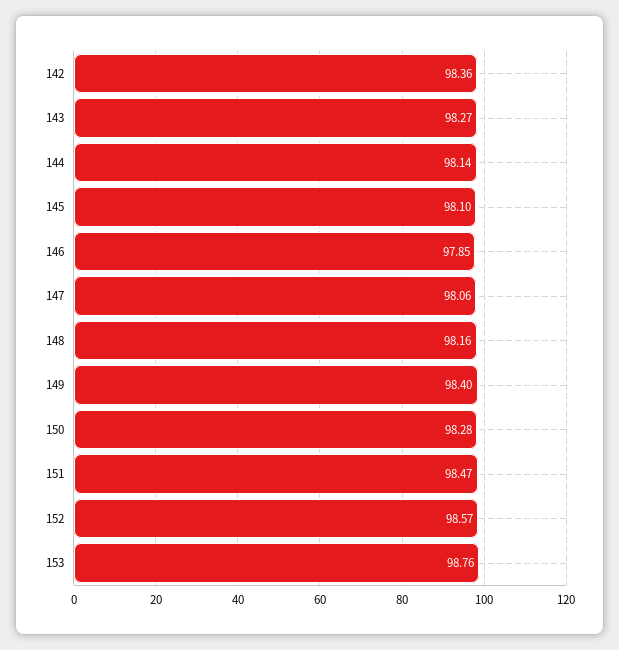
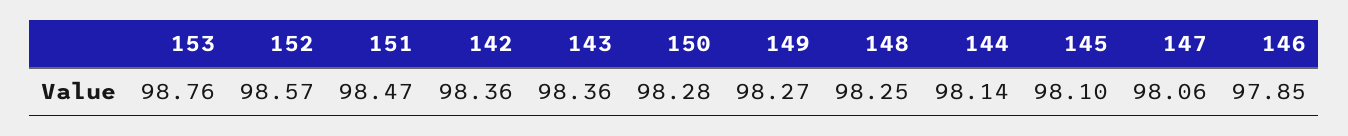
143: 98.27 -> 98.36
148: 98.16 -> 98.25
149: 98.4 -> 98.27

